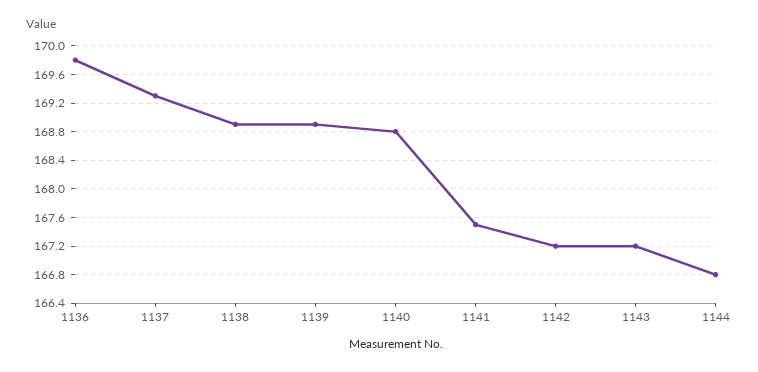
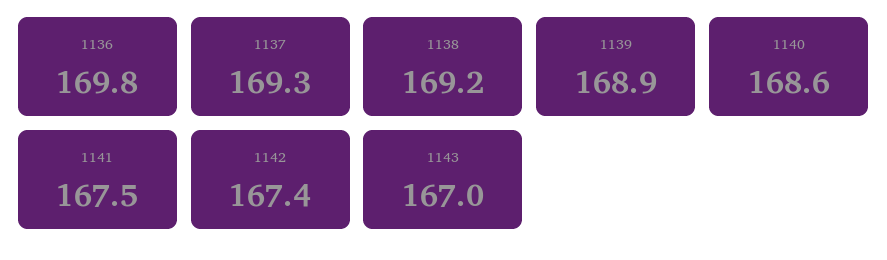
1138: 168.9 -> 169.2
1140: 168.8 -> 168.6
1142: 167.2 -> 167.4
1143: 167.2 -> 167
1144: 166.8 -> none

